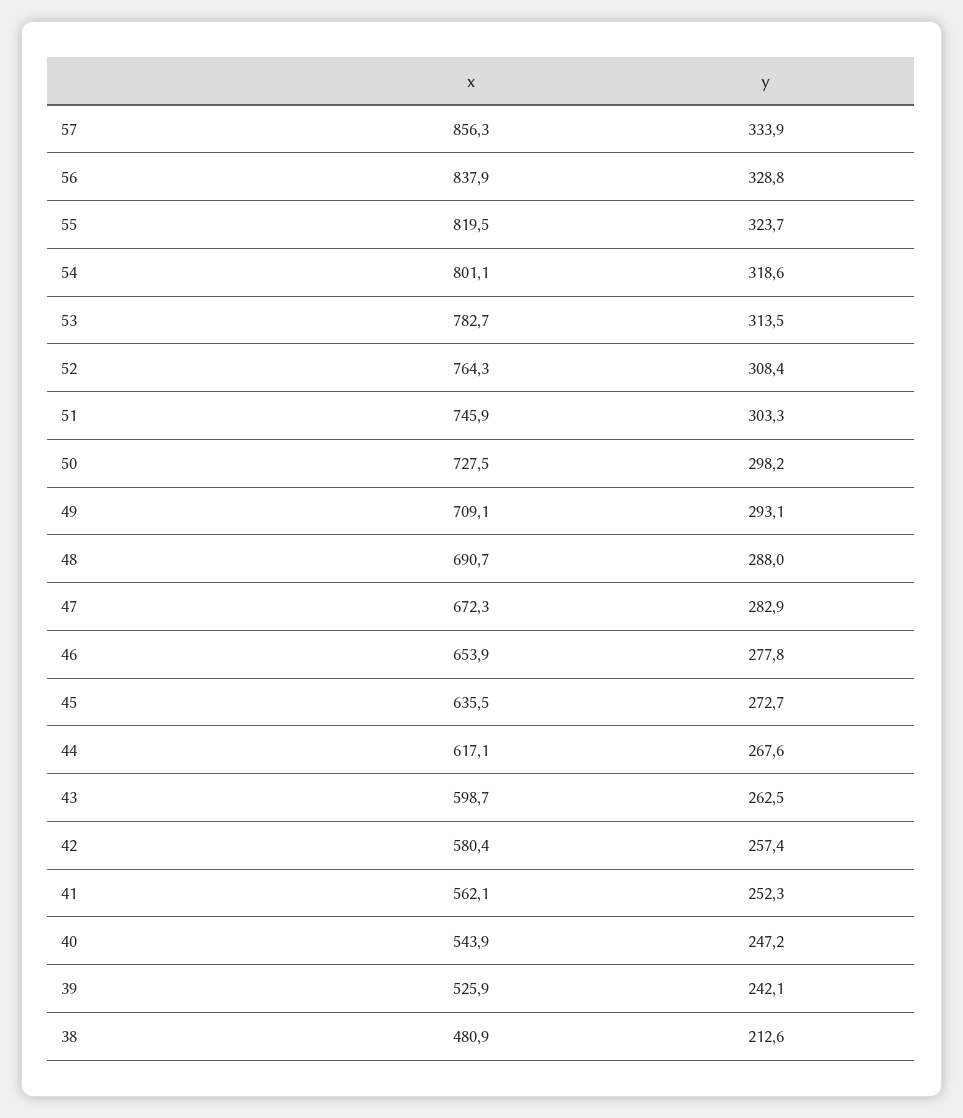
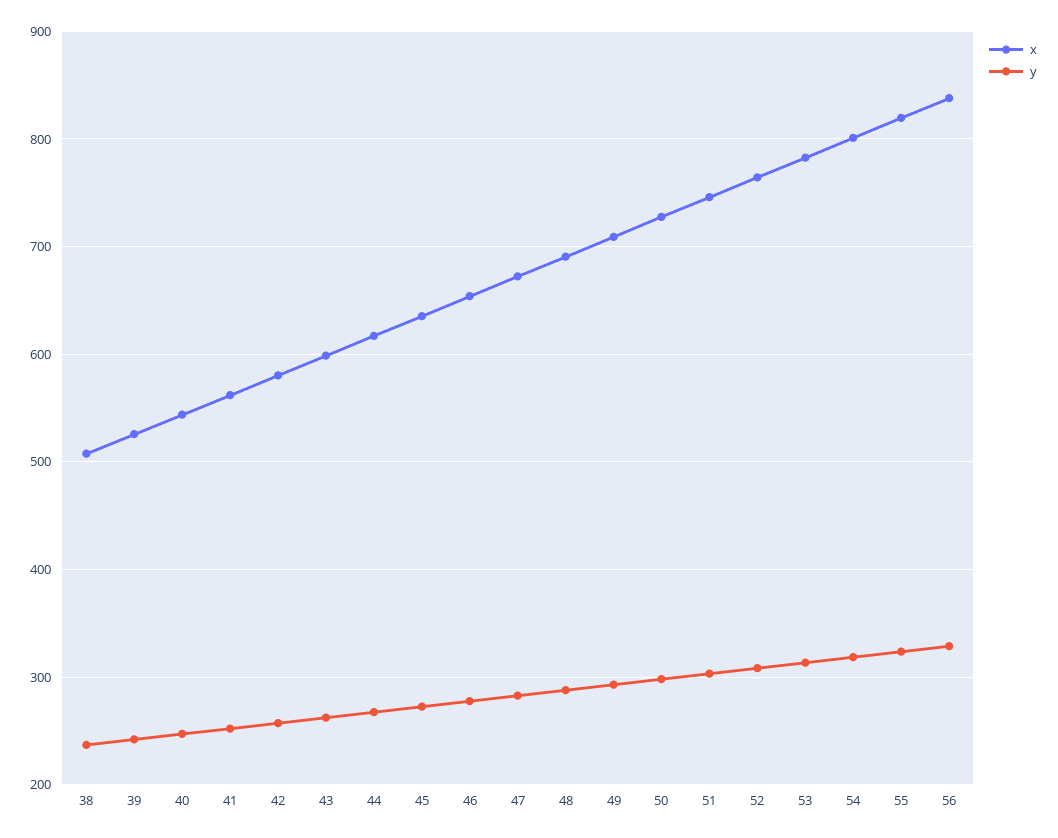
x, 57: 856.3 -> none
y, 57: 333.9 -> none
x, 38: 480.9 -> 510
y, 38: 212.6 -> 240

